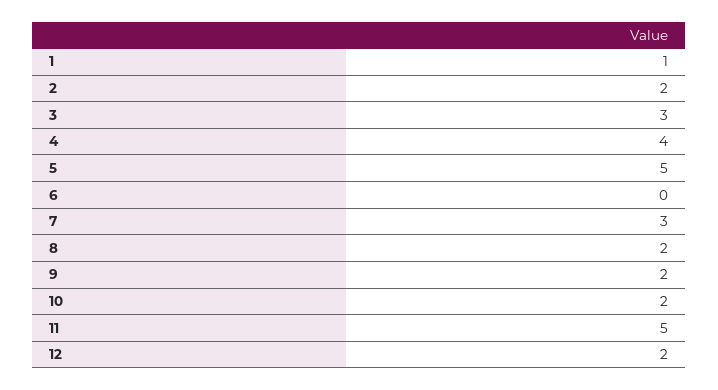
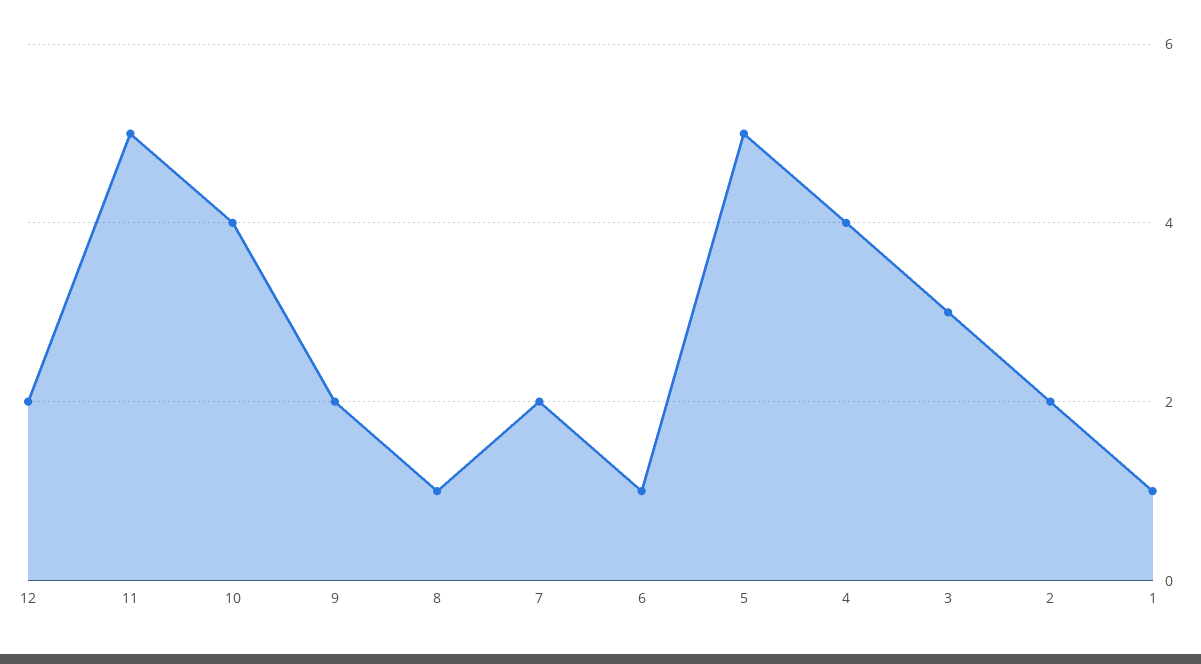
6: 0 -> 1
7: 3 -> 2
8: 2 -> 1
10: 2 -> 4

